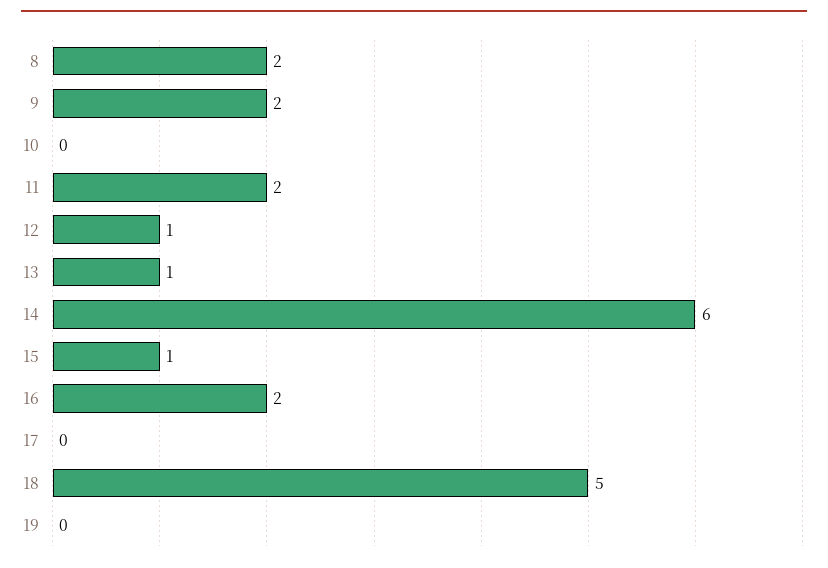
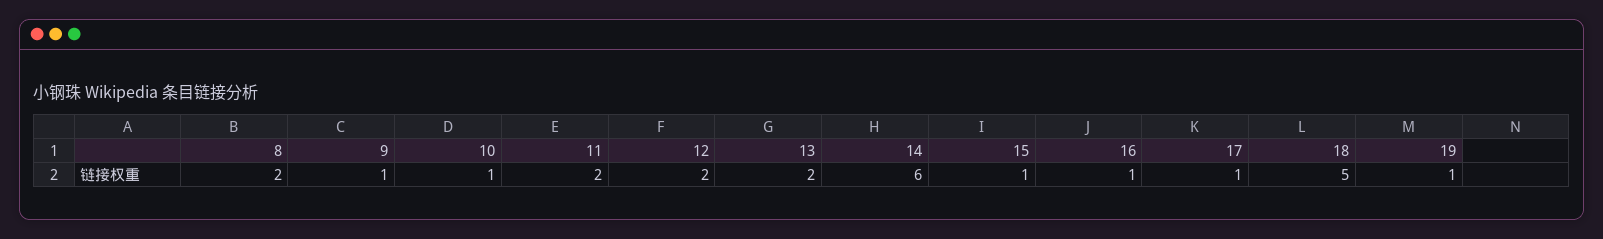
9: 2 -> 1
10: 0 -> 1
12: 1 -> 2
13: 1 -> 2
16: 2 -> 1
17: 0 -> 1
19: 0 -> 1

